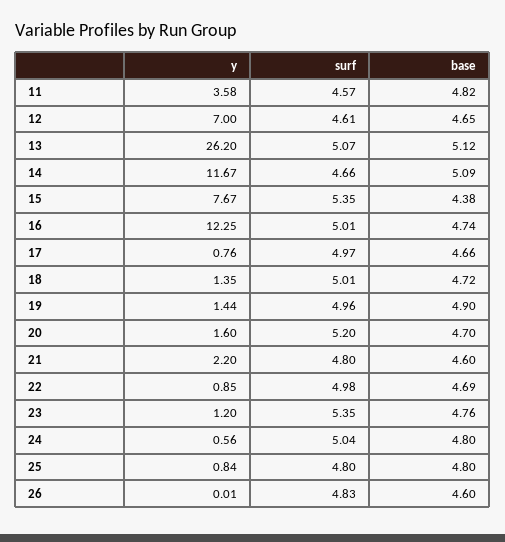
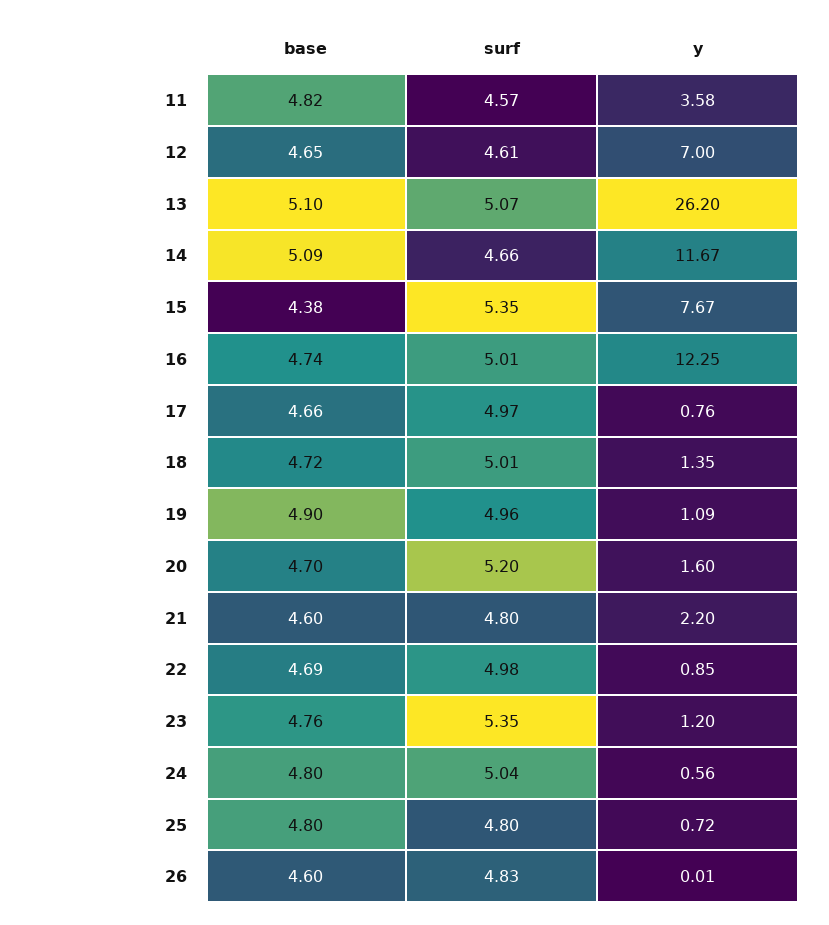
base, 13: 5.12 -> 5.1
y, 19: 1.44 -> 1.09
y, 25: 0.84 -> 0.72

